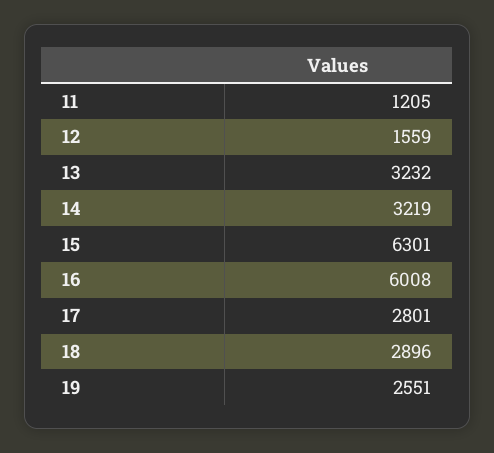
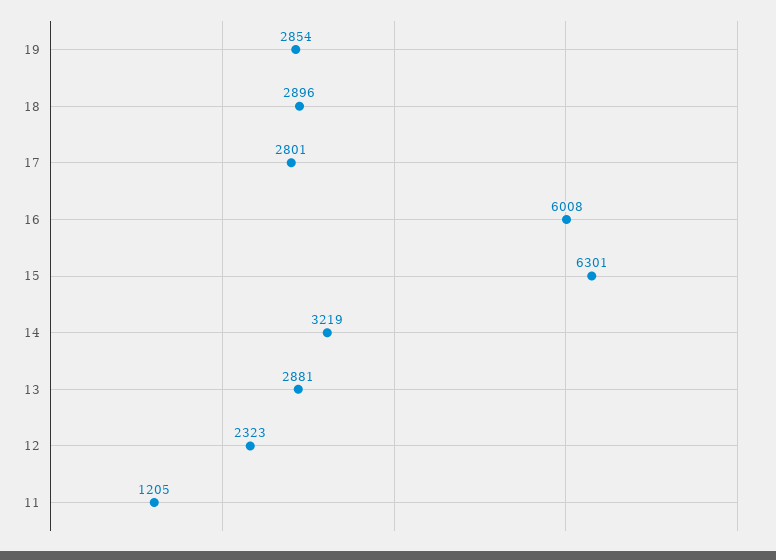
12: 1559 -> 2323
13: 3232 -> 2881
19: 2551 -> 2854

